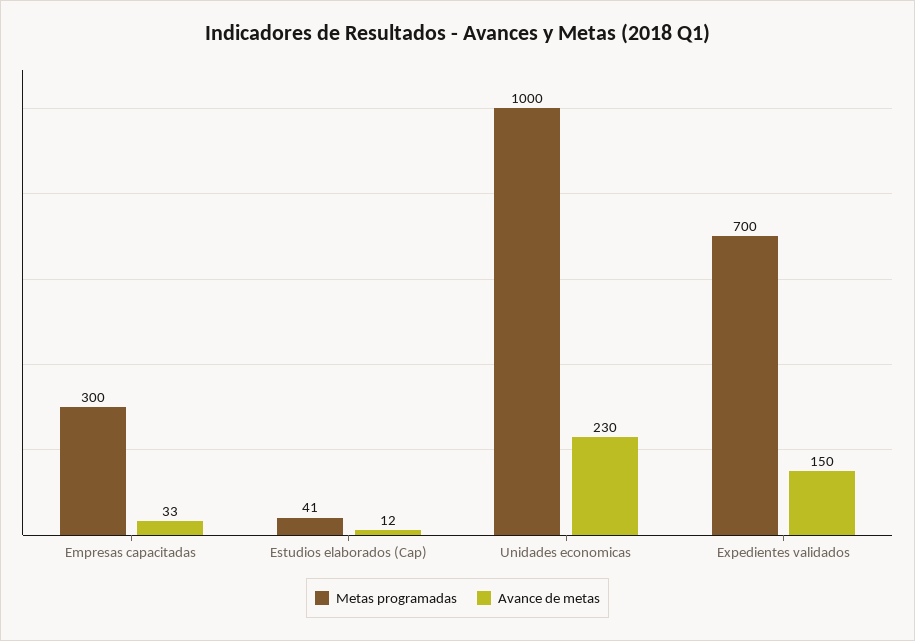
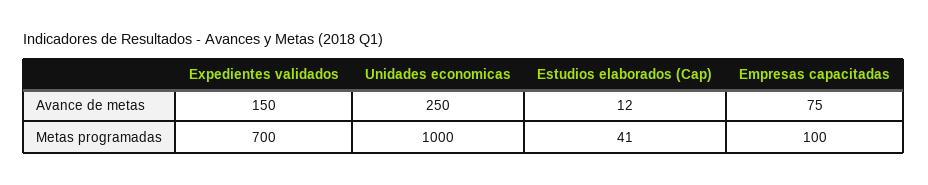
Metas programadas, Empresas capacitadas: 300 -> 100
Avance de metas, Empresas capacitadas: 33 -> 75
Avance de metas, Unidades economicas: 230 -> 250

